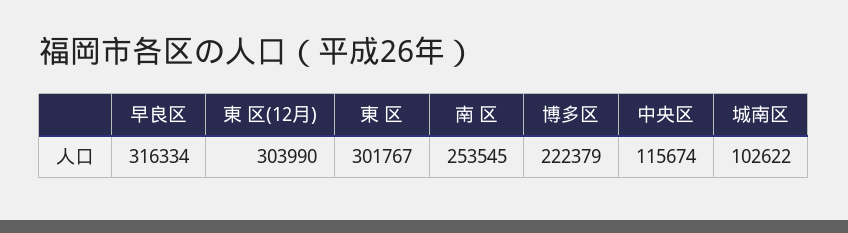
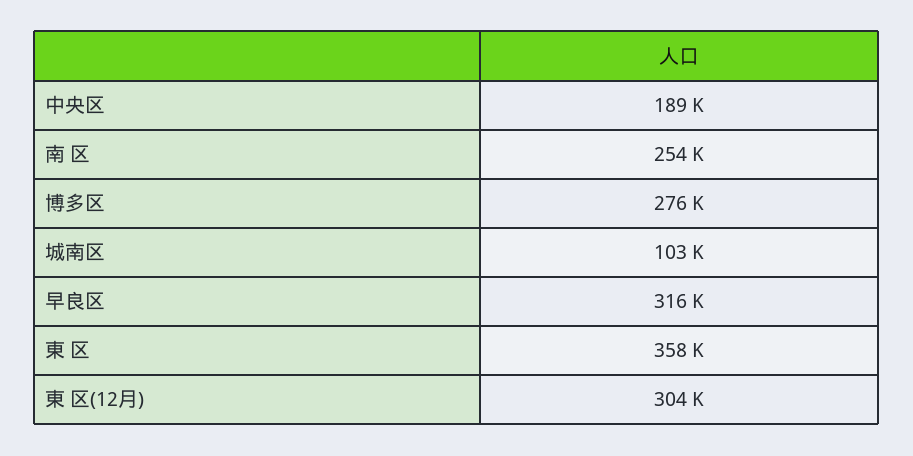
東 区: 301767 -> 358000
博多区: 222379 -> 276000
中央区: 115674 -> 189000

